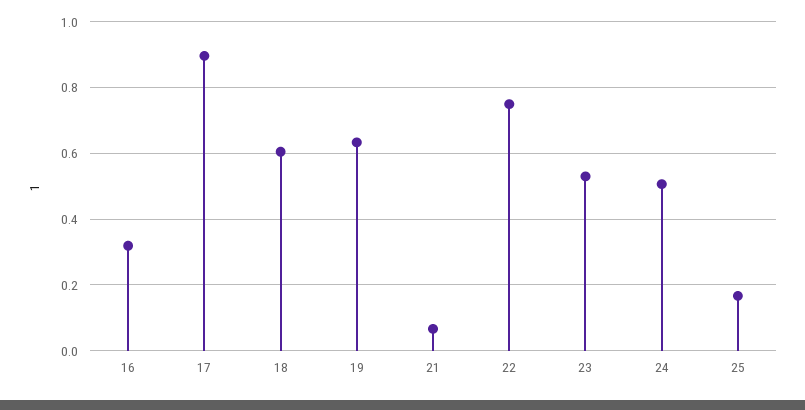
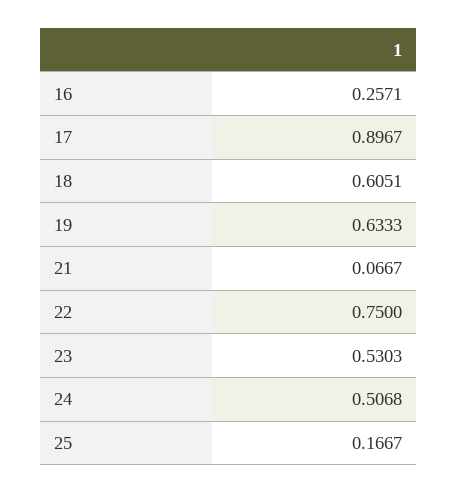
16: 0.32 -> 0.2571

